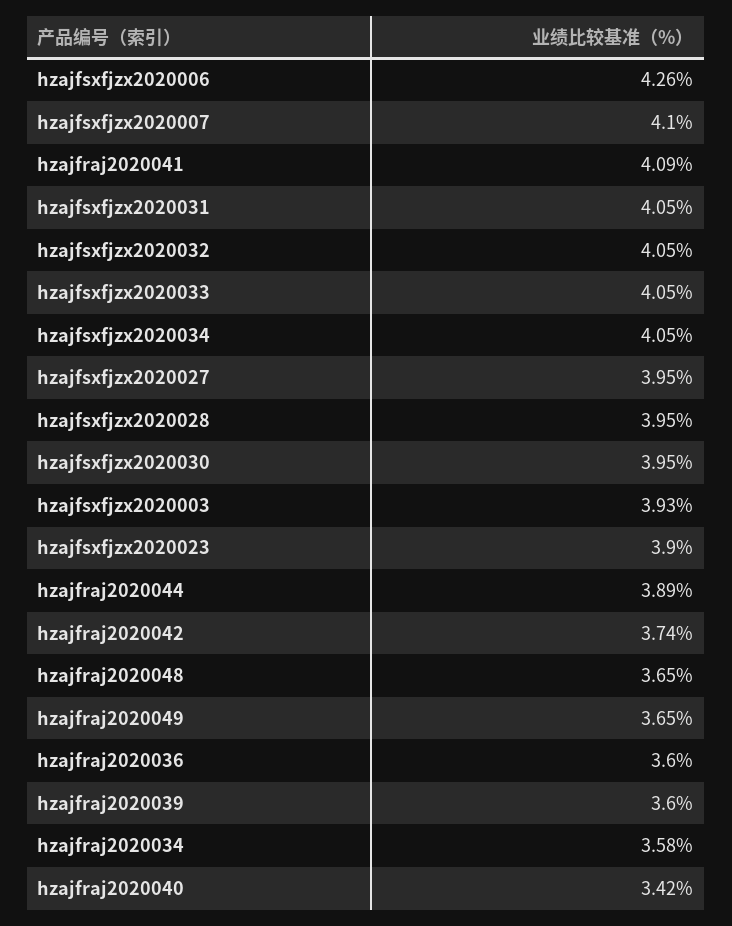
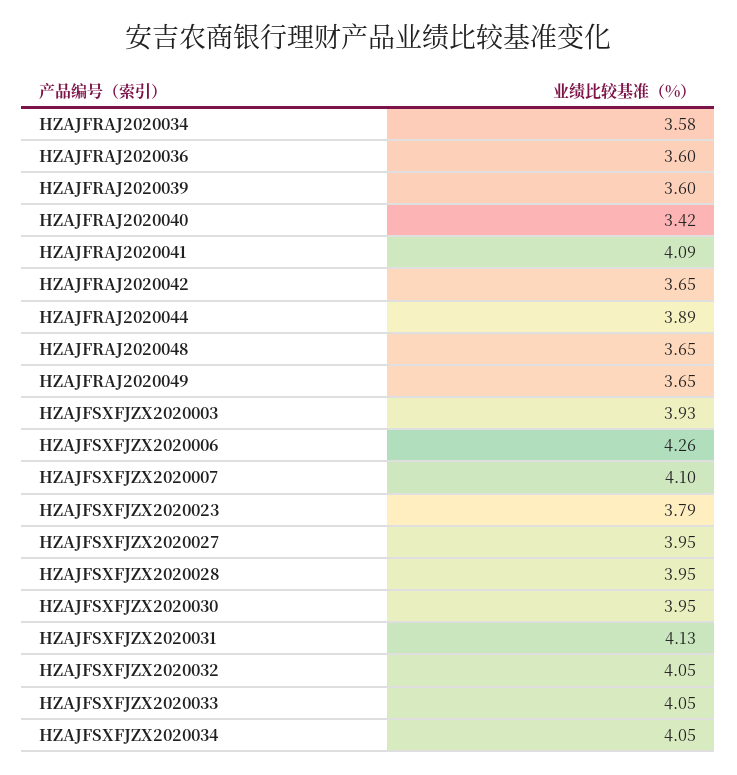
hzajfsxfjzx2020031: 4.05 -> 4.13
hzajfsxfjzx2020023: 3.9 -> 3.79
hzajfraj2020042: 3.74 -> 3.65

